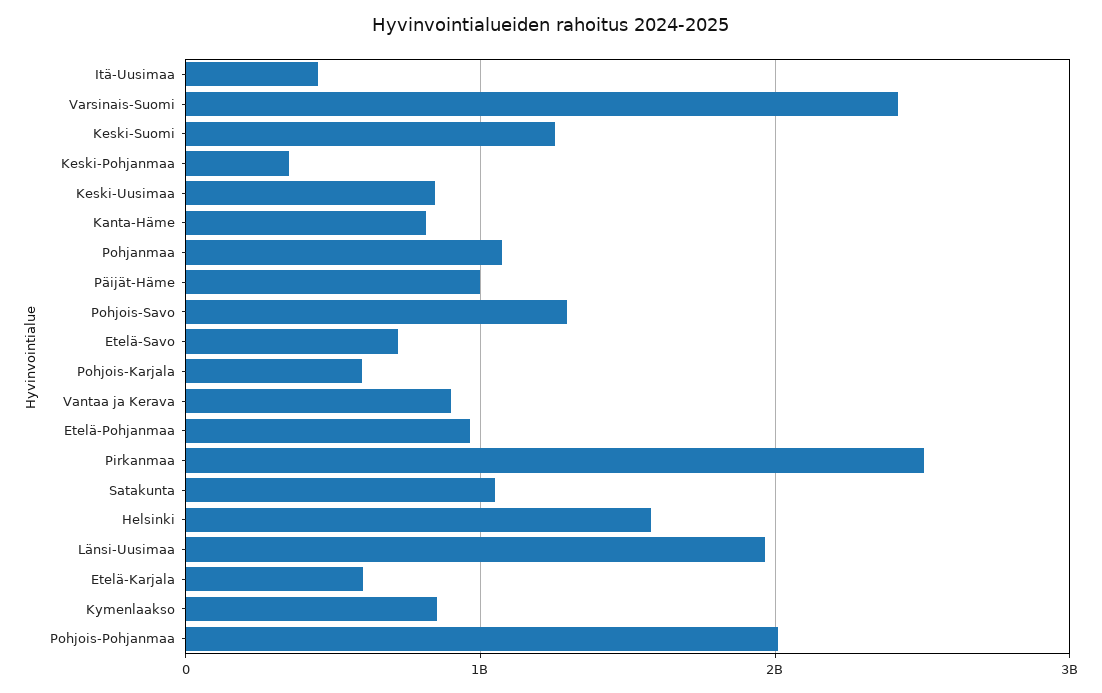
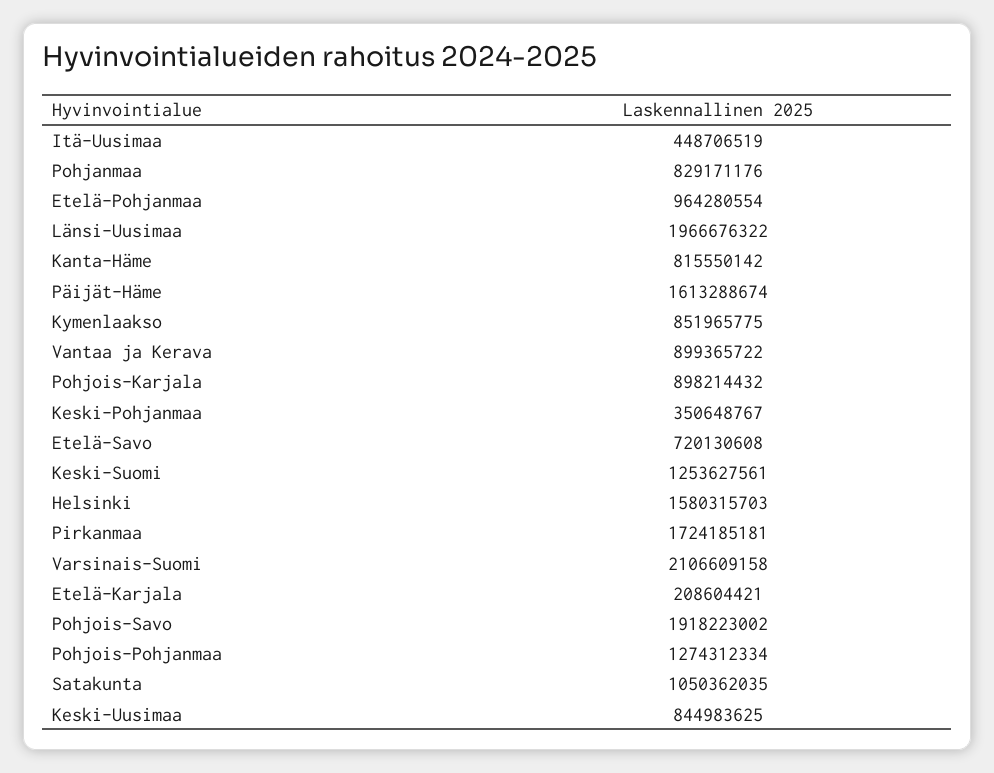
Varsinais-Suomi: 2400000000 -> 2106609158
Pohjanmaa: 1100000000 -> 829171176
Päijät-Häme: 1000000000 -> 1613288674
Pohjois-Savo: 1300000000 -> 1918223002
Pohjois-Karjala: 600000000 -> 898214432
Pirkanmaa: 2500000000 -> 1724185181
Etelä-Karjala: 600000000 -> 208604421
Pohjois-Pohjanmaa: 2000000000 -> 1274312334

